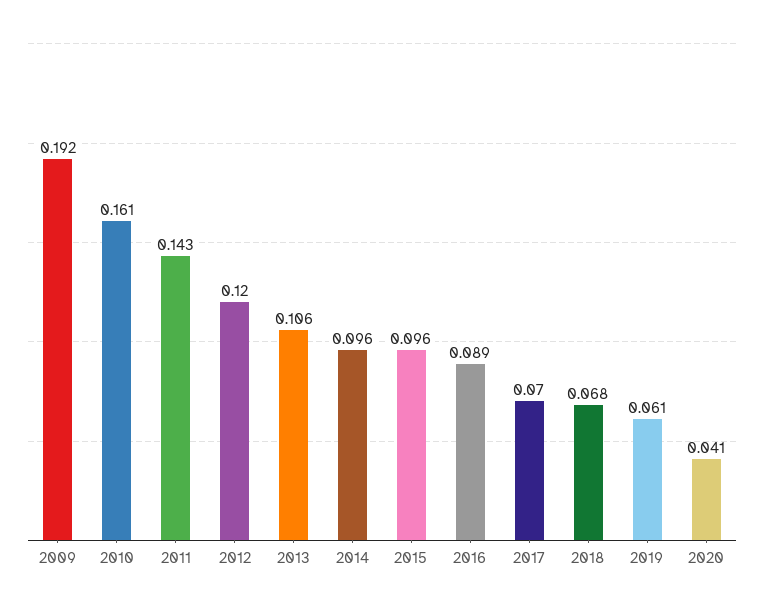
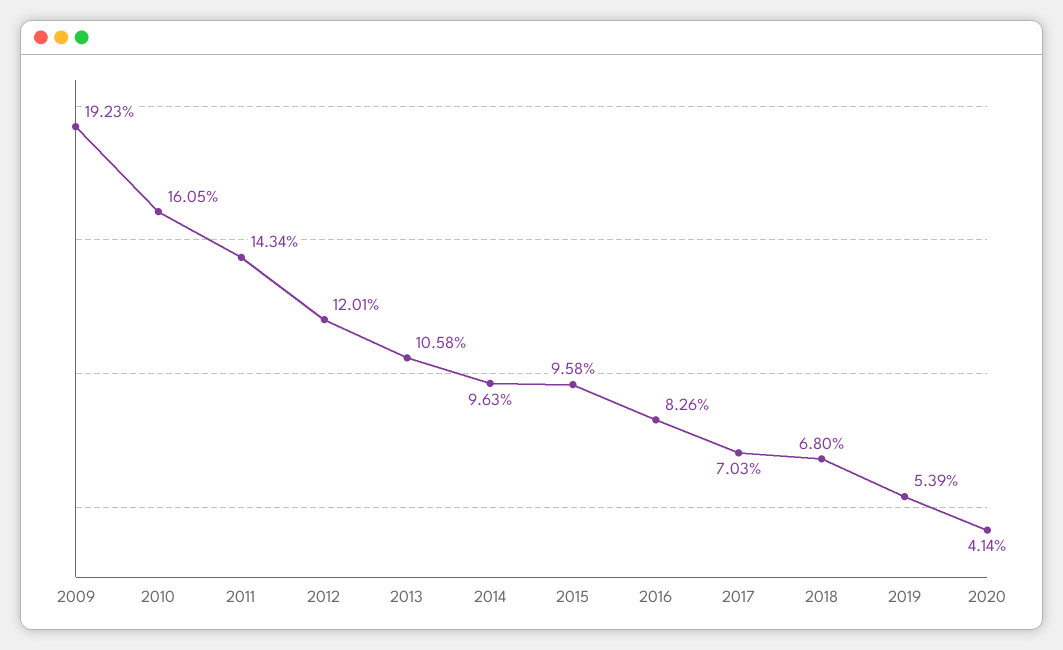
2016: 0.089 -> 0.0826
2019: 0.061 -> 0.0539

